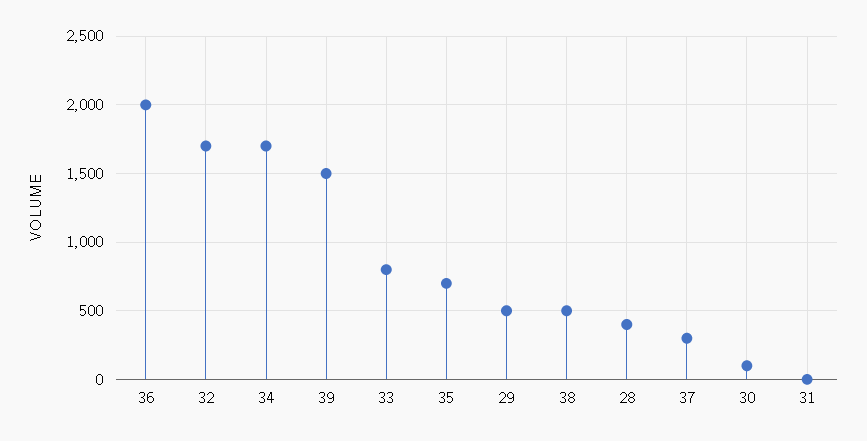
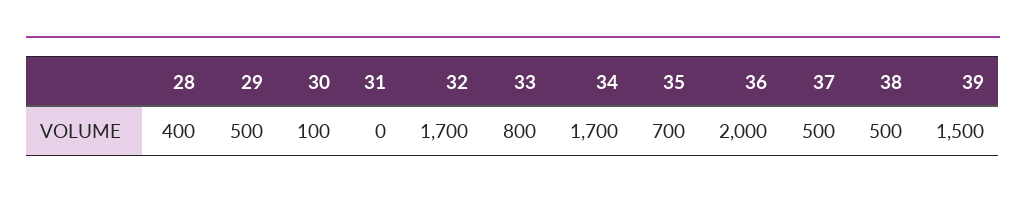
37: 300 -> 500

